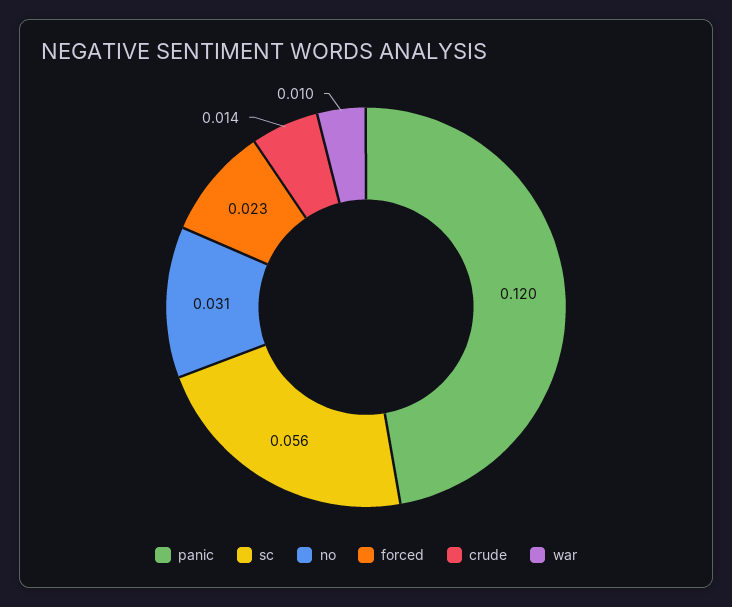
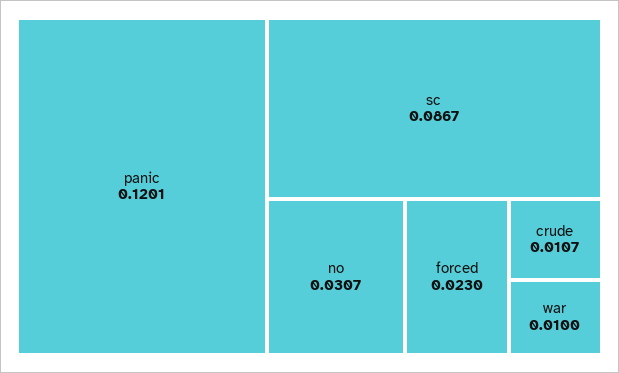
sc: 0.056 -> 0.0867
crude: 0.014 -> 0.0107

